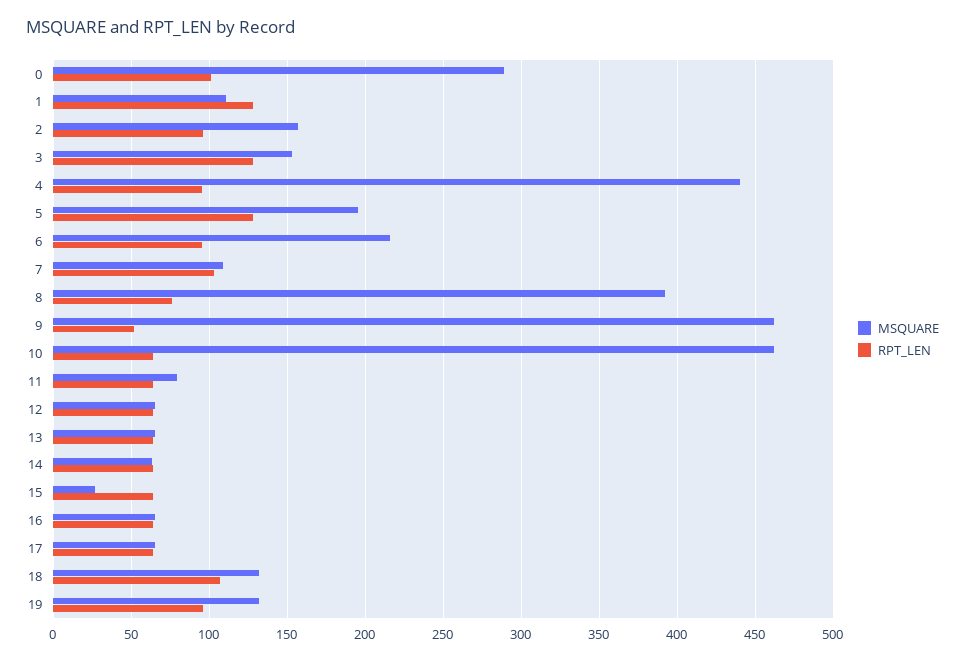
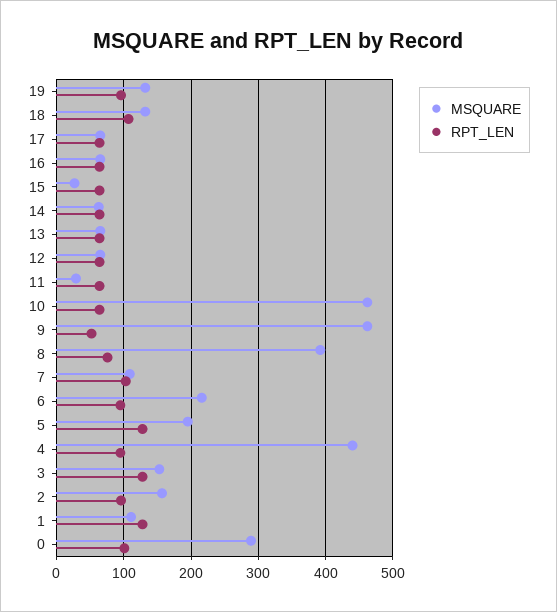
MSQUARE, 11: 80 -> 30

